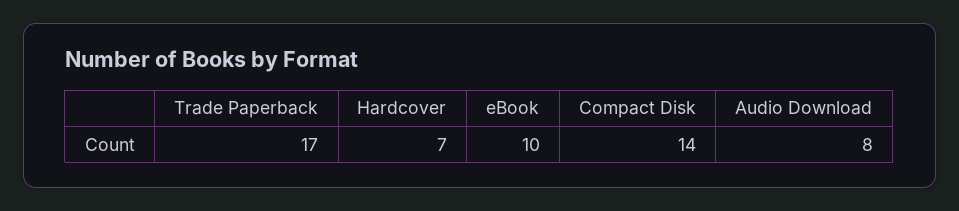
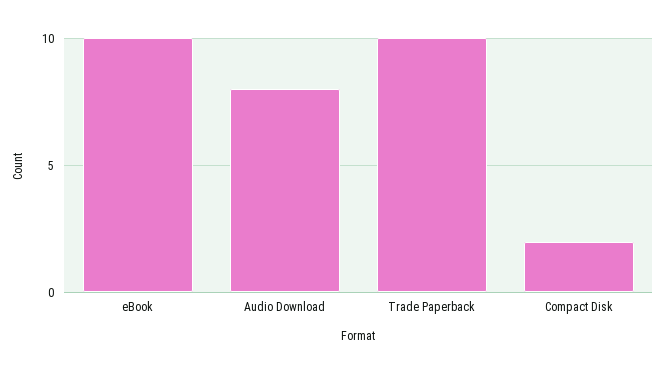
Trade Paperback: 17 -> 10
Hardcover: 7 -> none
Compact Disk: 14 -> 2

